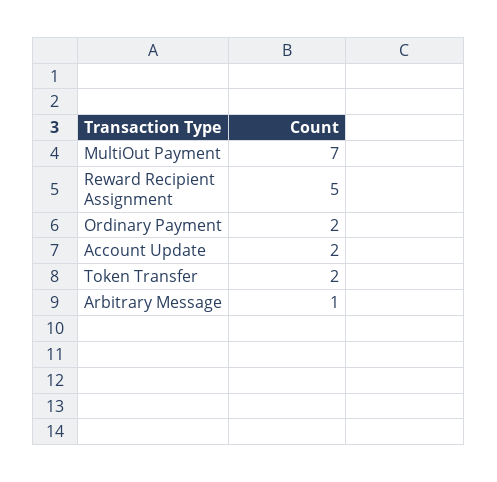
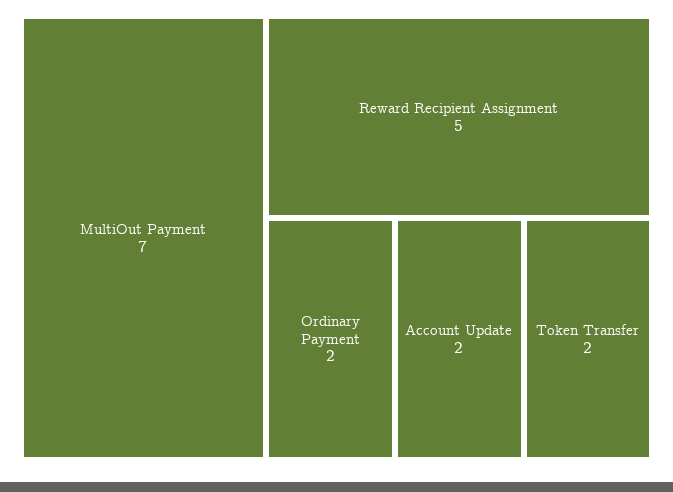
Arbitrary Message: 1 -> none

